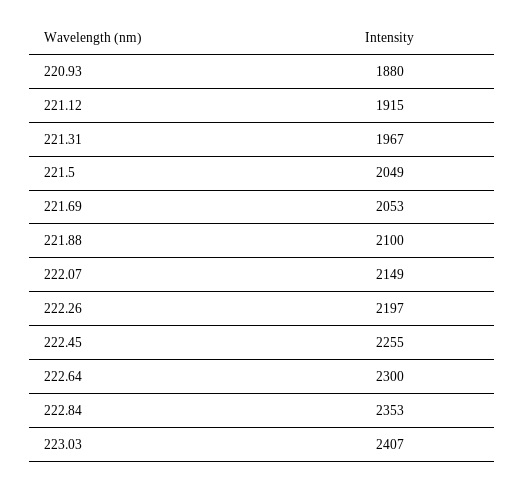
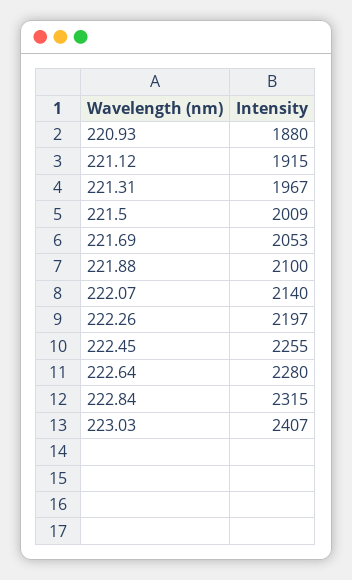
221.5: 2049 -> 2009
222.07: 2149 -> 2140
222.64: 2300 -> 2280
222.84: 2353 -> 2315

